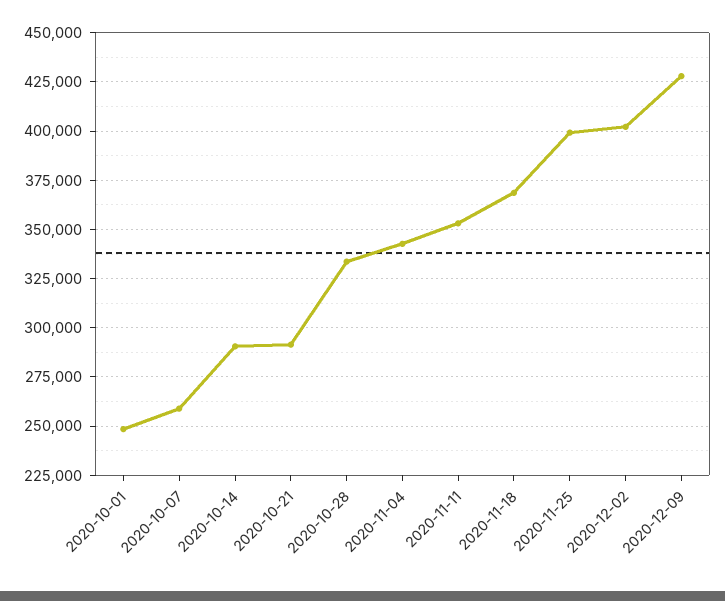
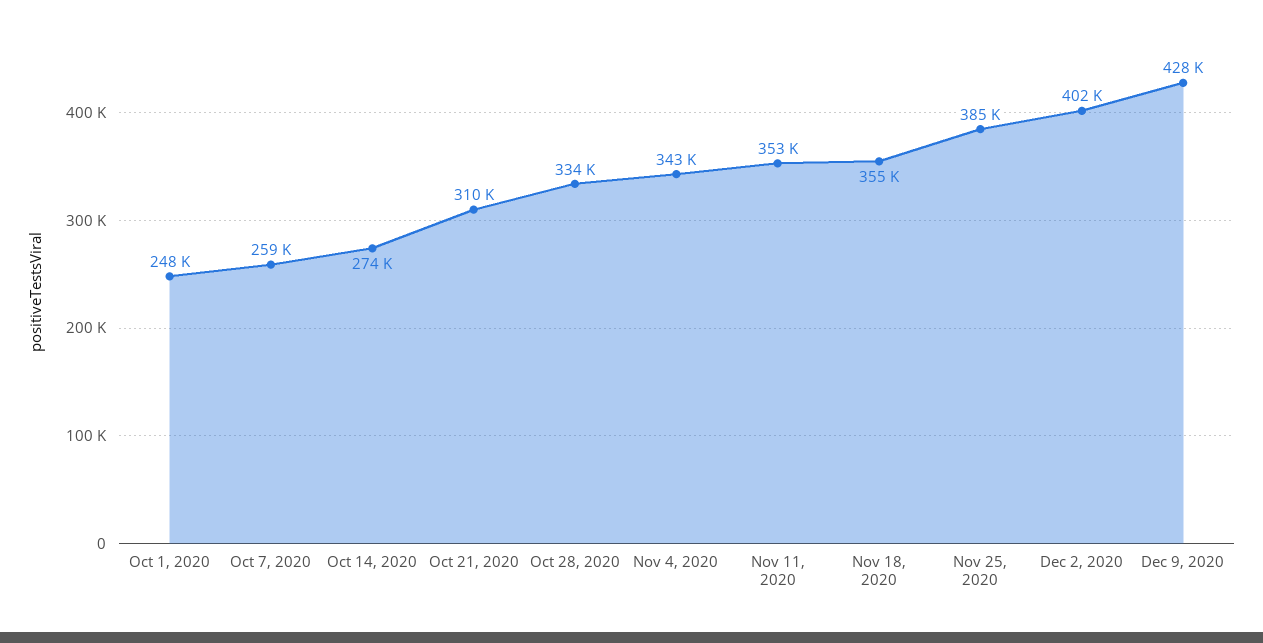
2020-10-14: 290000 -> 274000
2020-10-21: 290000 -> 310000
2020-11-18: 370000 -> 355000
2020-11-25: 400000 -> 385000

